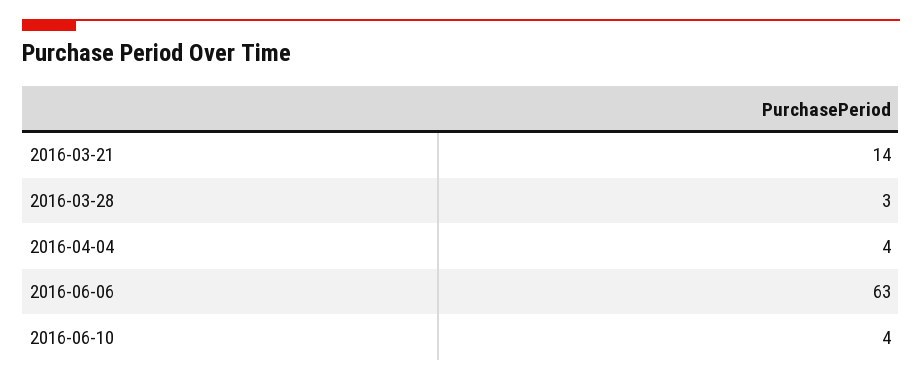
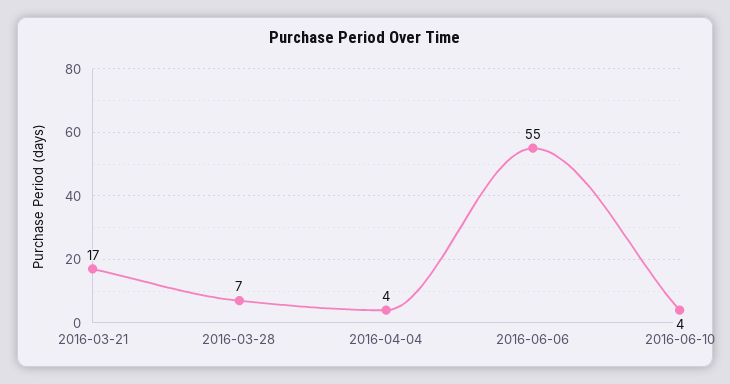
2016-03-21: 14 -> 17
2016-03-28: 3 -> 7
2016-06-06: 63 -> 55

